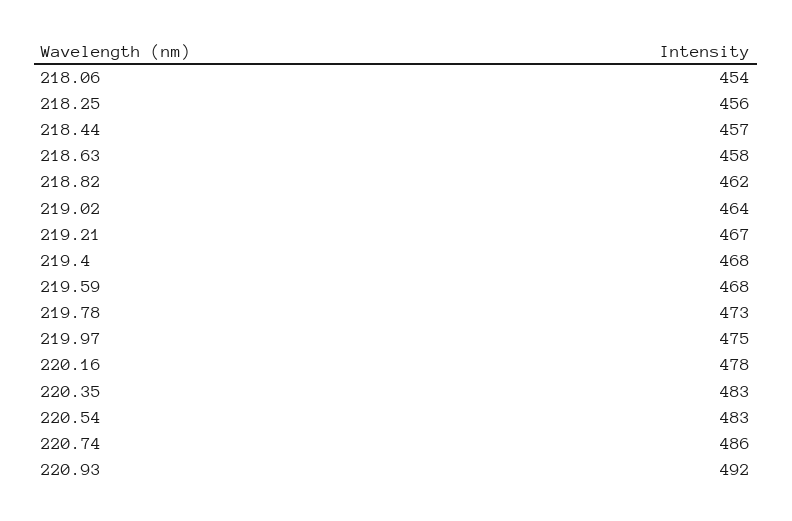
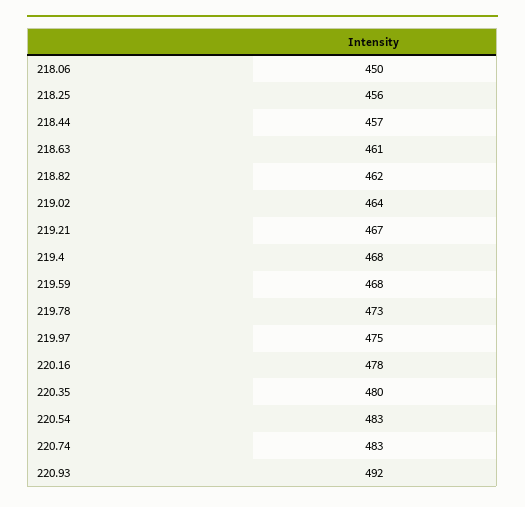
218.06: 454 -> 450
218.63: 458 -> 461
220.35: 483 -> 480
220.74: 486 -> 483

